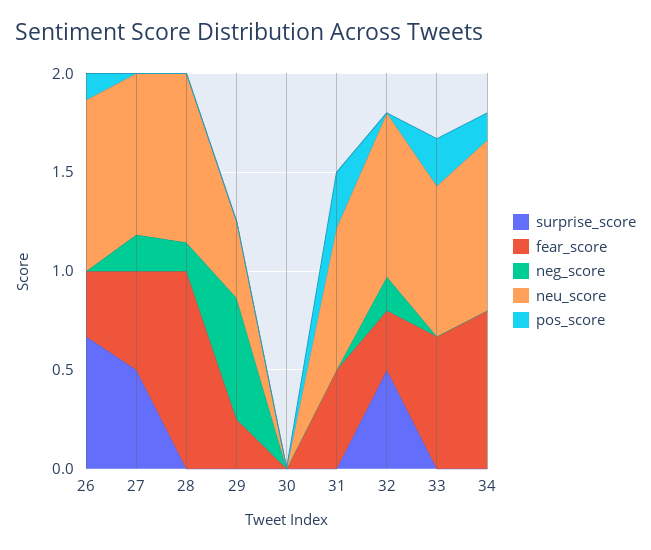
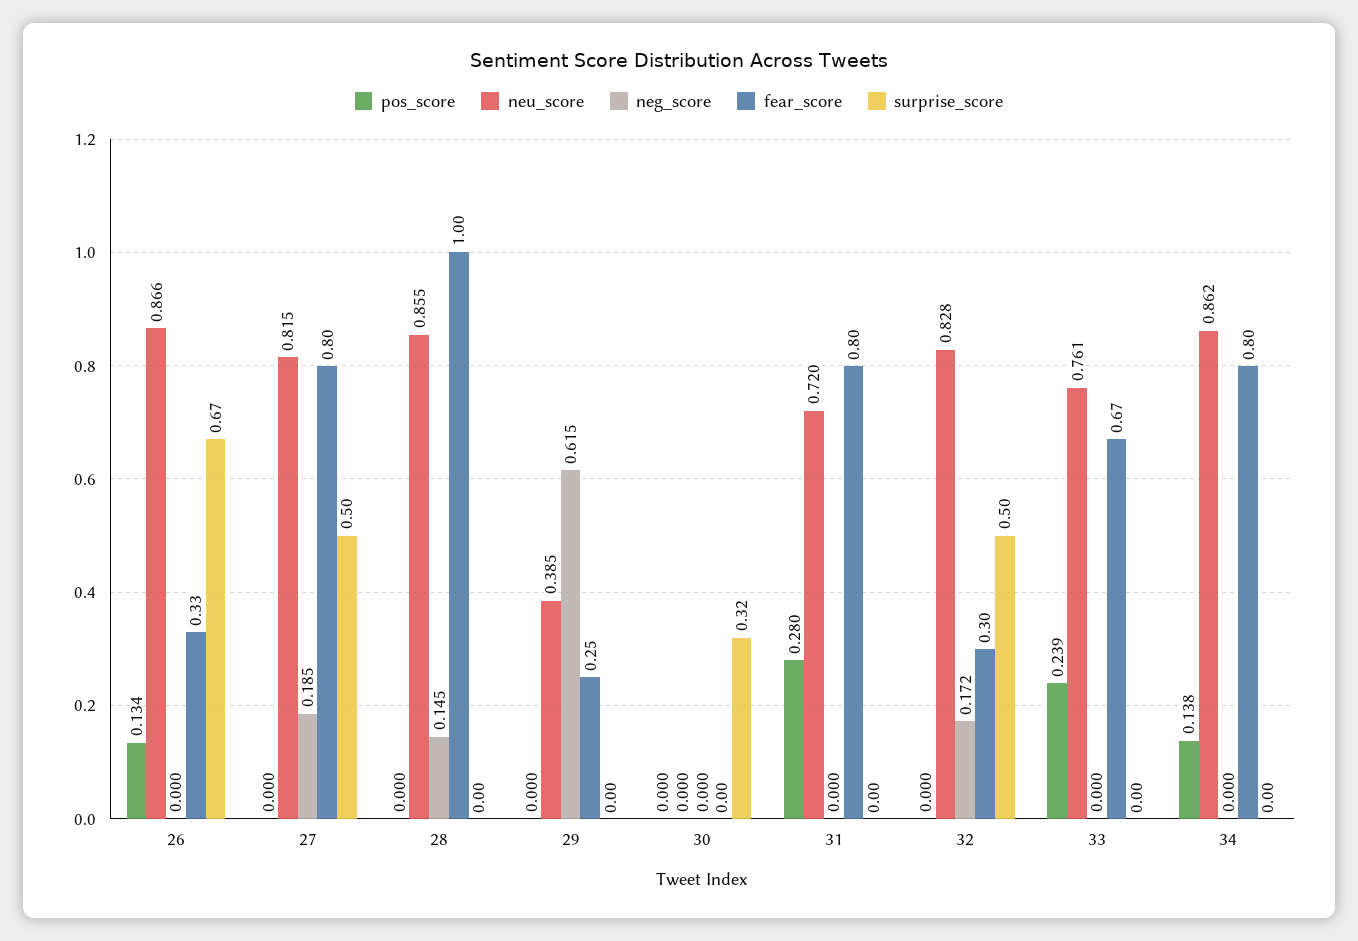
fear_score, 27: 0.5 -> 0.8
surprise_score, 30: 0 -> 0.32
fear_score, 31: 0.5 -> 0.8

